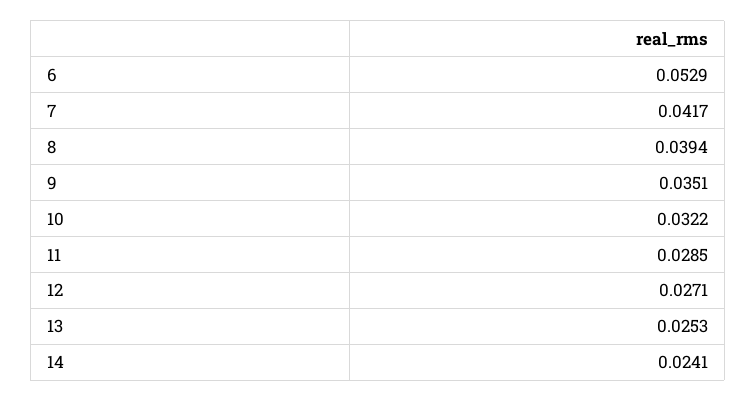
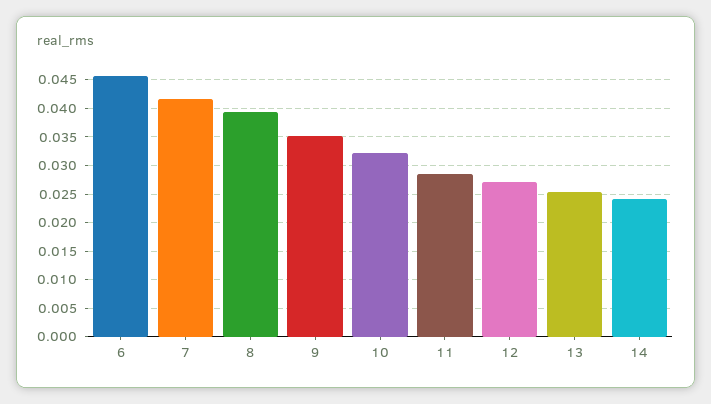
6: 0.0529 -> 0.045

